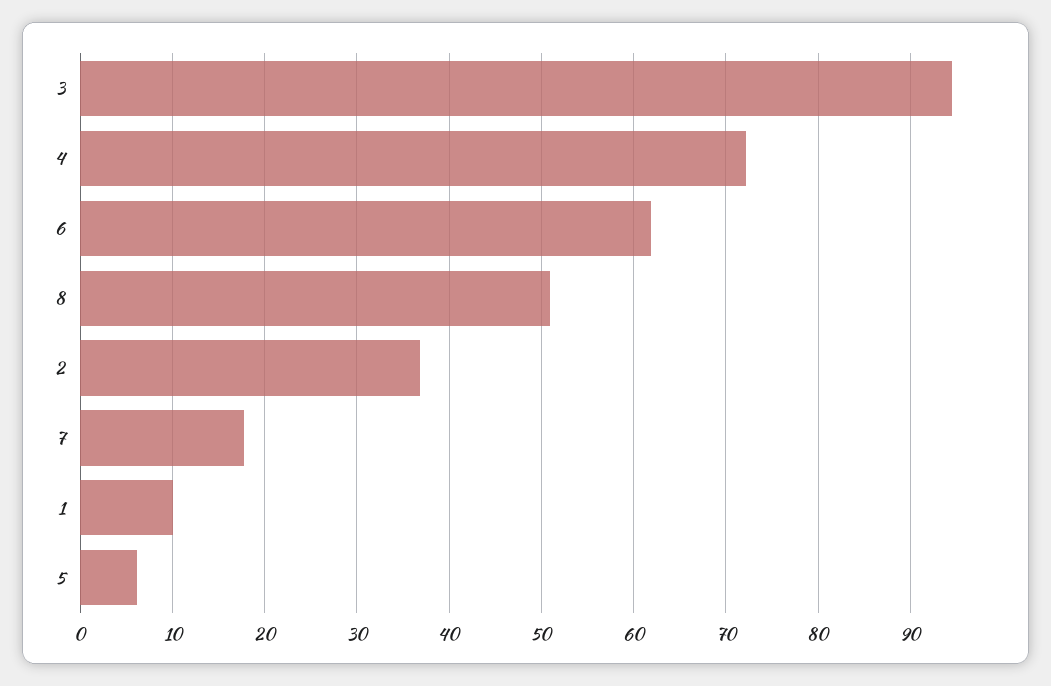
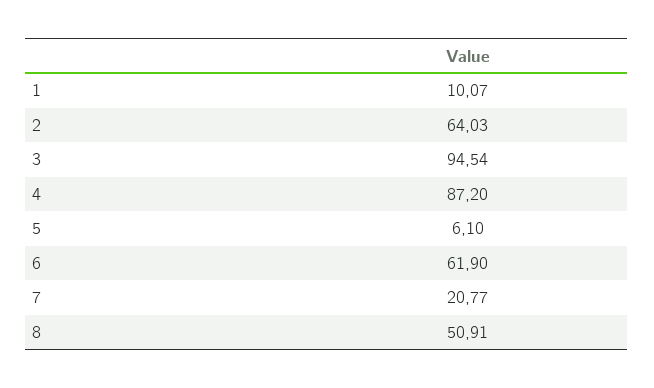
4: 72 -> 87.2
2: 37 -> 64.03
7: 18 -> 20.77

